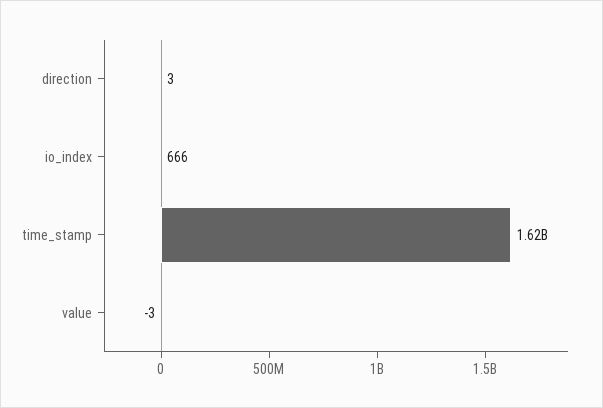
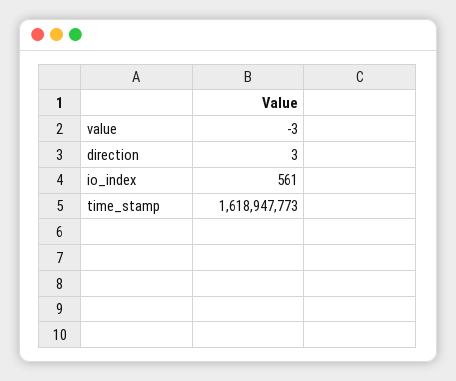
io_index: 666 -> 561

